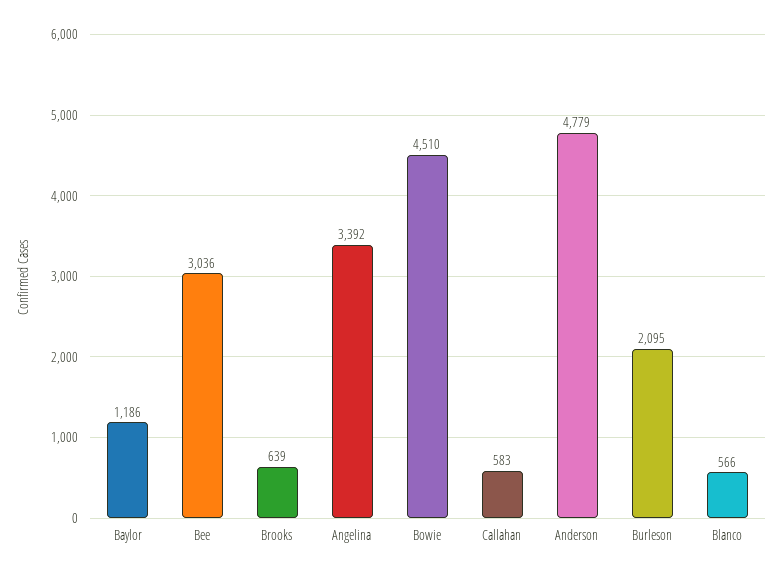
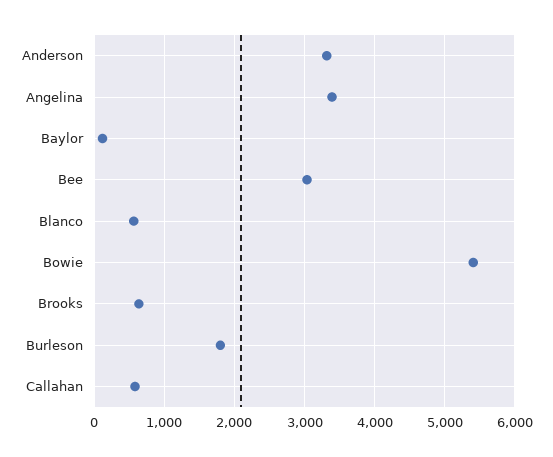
Baylor: 1186 -> 100
Bowie: 4510 -> 5400
Anderson: 4779 -> 3300
Burleson: 2095 -> 1800

